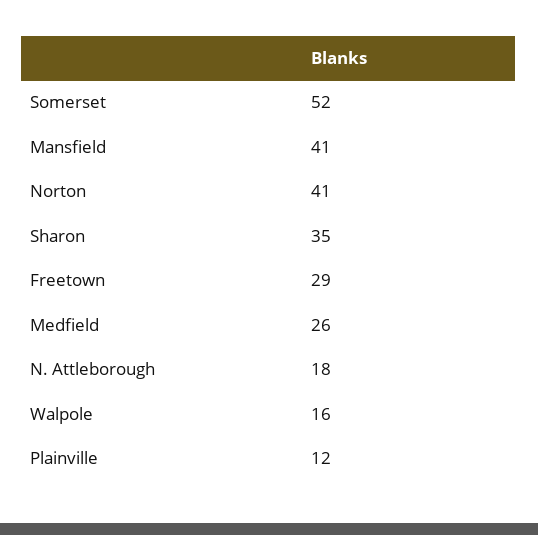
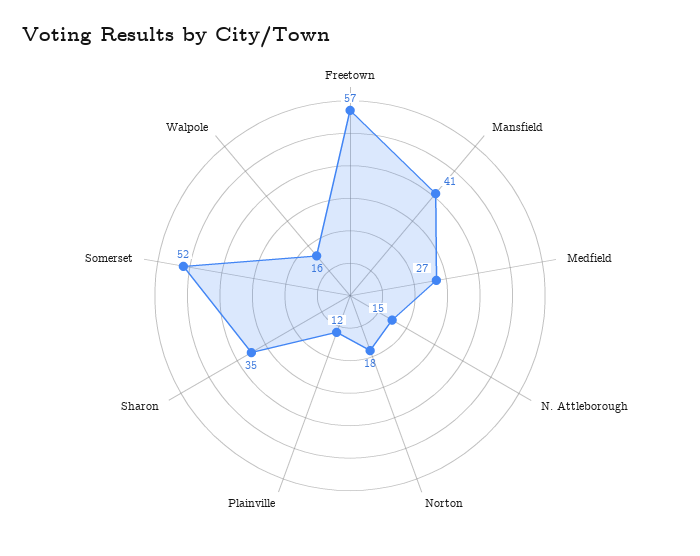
Norton: 41 -> 18
Freetown: 29 -> 57
Medfield: 26 -> 27
N. Attleborough: 18 -> 15

